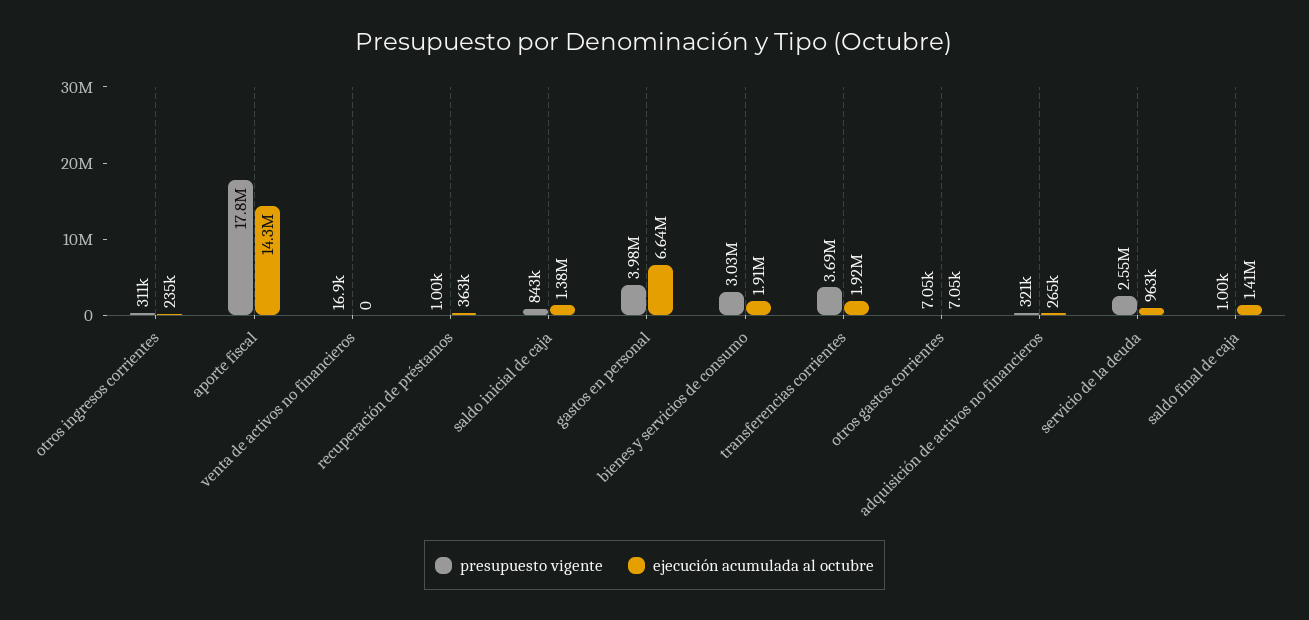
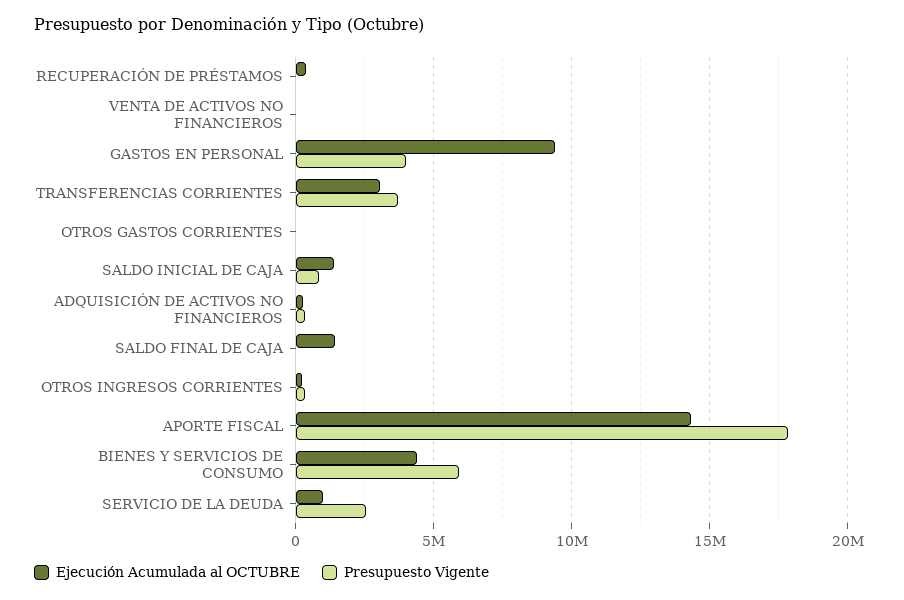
ejecución acumulada al octubre, gastos en personal: 6640000 -> 9500000
presupuesto vigente, bienes y servicios de consumo: 3030000 -> 6000000
ejecución acumulada al octubre, bienes y servicios de consumo: 1910000 -> 4500000
ejecución acumulada al octubre, transferencias corrientes: 1920000 -> 3000000

